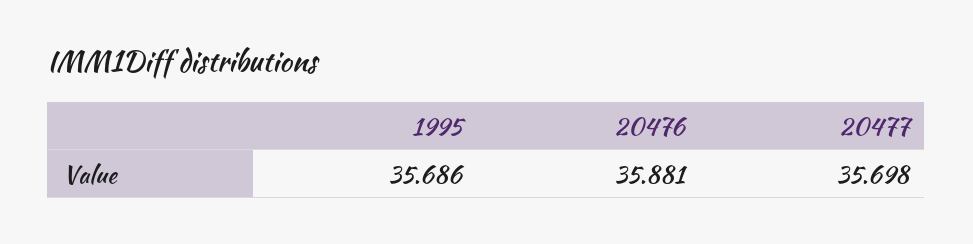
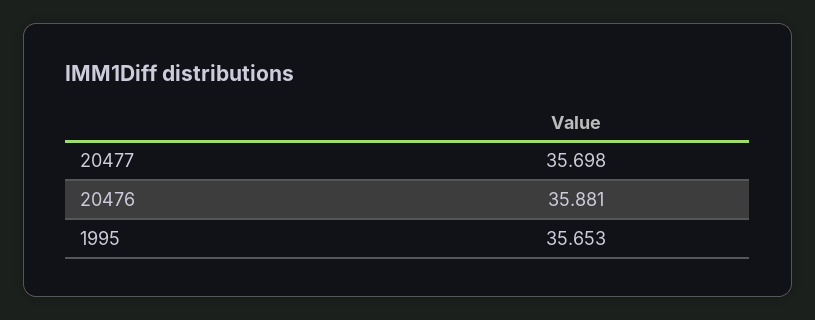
1995: 35.686 -> 35.653

